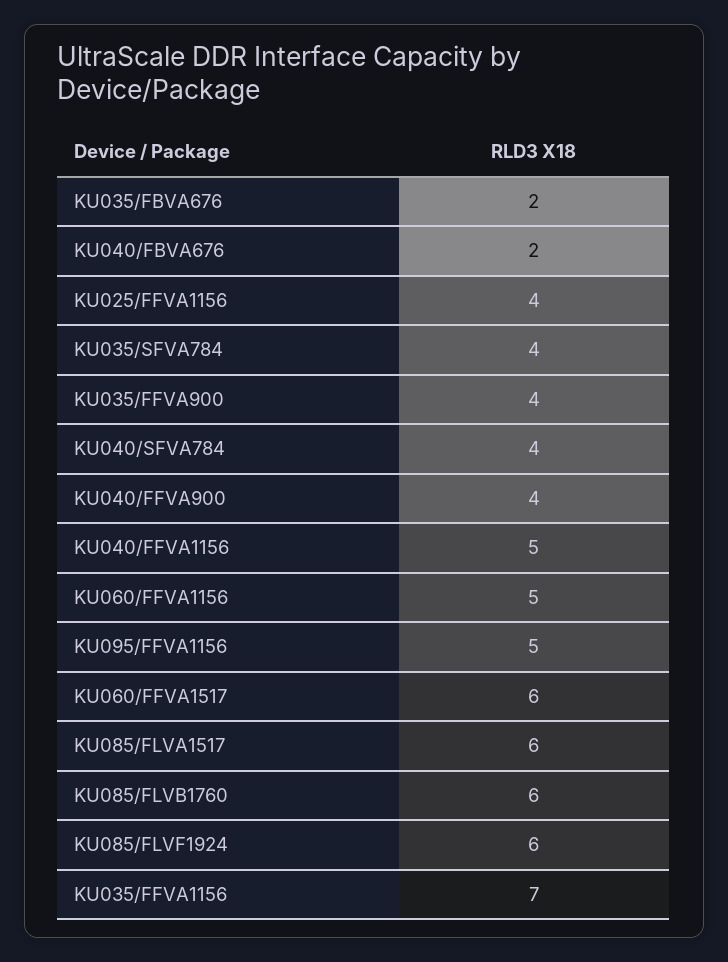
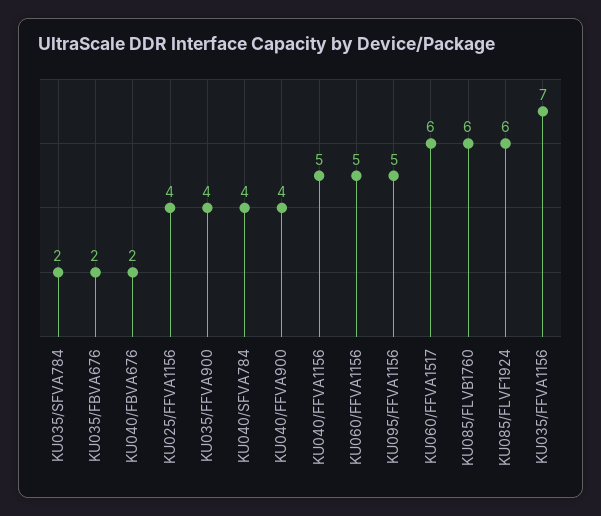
KU035/SFVA784: 4 -> 2
KU085/FLVA1517: 6 -> none

